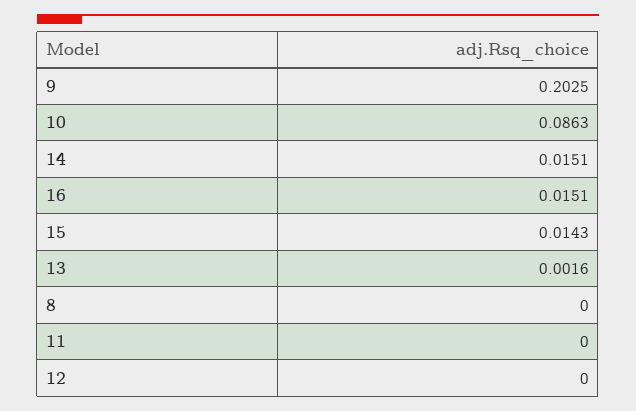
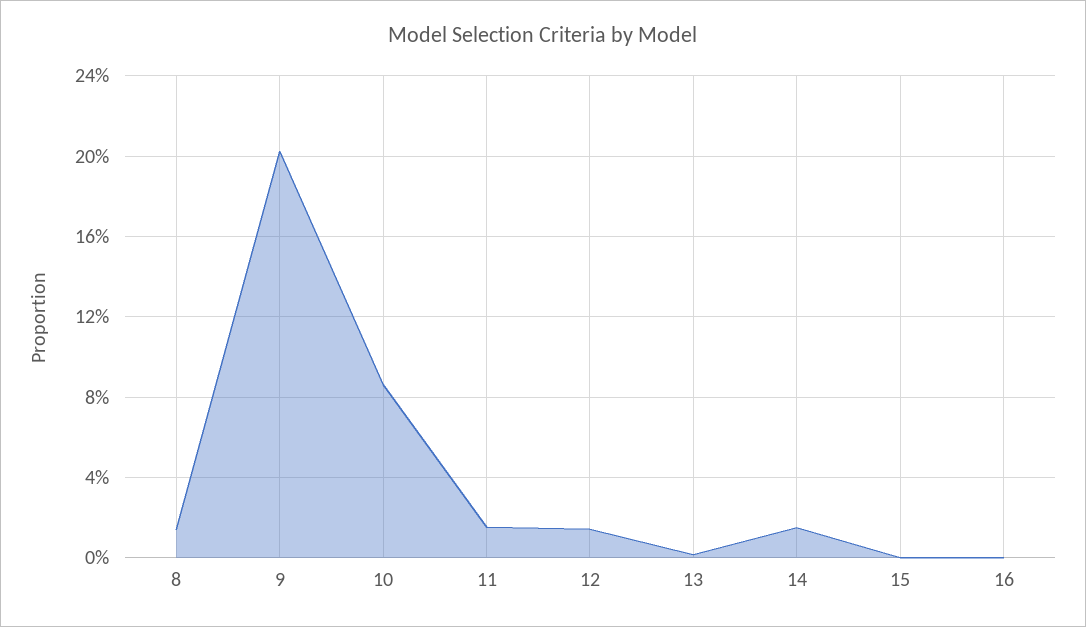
16: 0.0151 -> 0
15: 0.0143 -> 0
8: 0 -> 0.015
11: 0 -> 0.015
12: 0 -> 0.015

